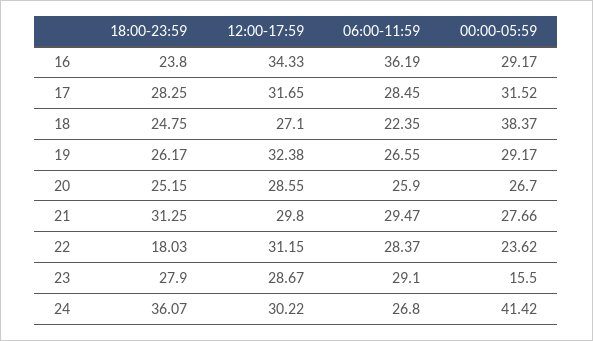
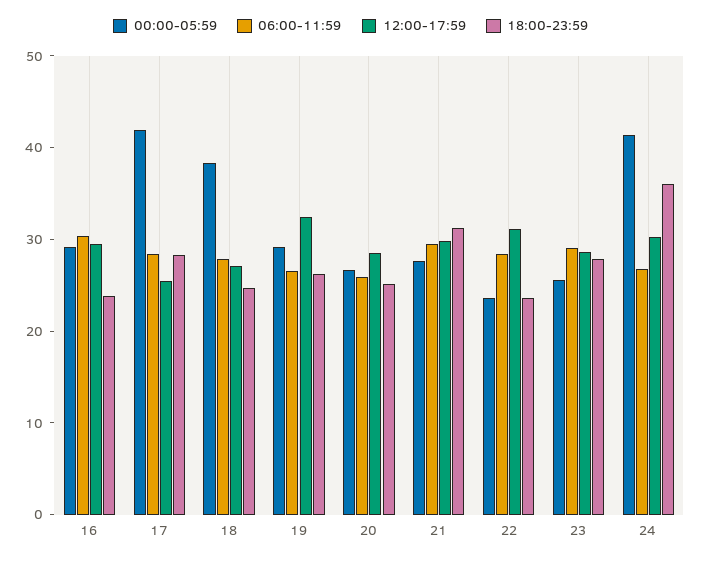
12:00-17:59, 16: 34.33 -> 30
06:00-11:59, 16: 36.19 -> 30
12:00-17:59, 17: 31.65 -> 26
00:00-05:59, 17: 31.52 -> 42
06:00-11:59, 18: 22.35 -> 28
18:00-23:59, 22: 18.03 -> 24
00:00-05:59, 23: 15.5 -> 26

